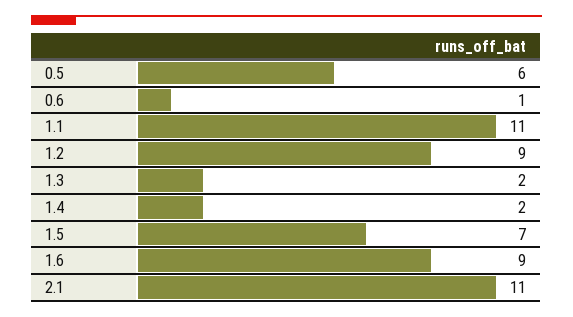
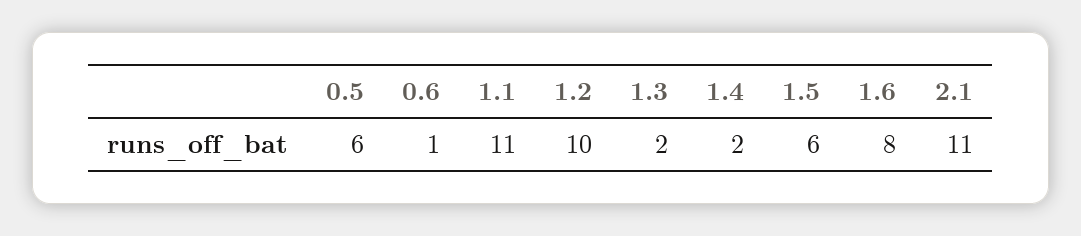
1.2: 9 -> 10
1.5: 7 -> 6
1.6: 9 -> 8

